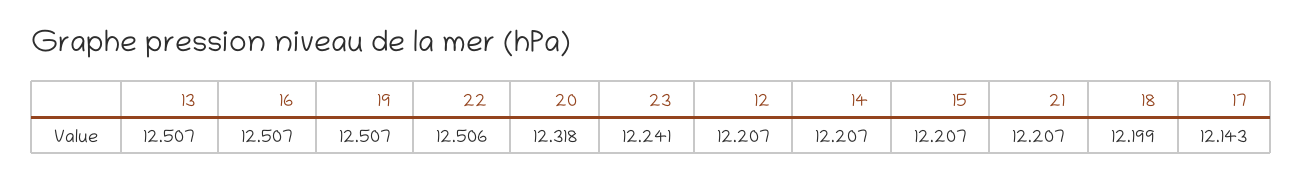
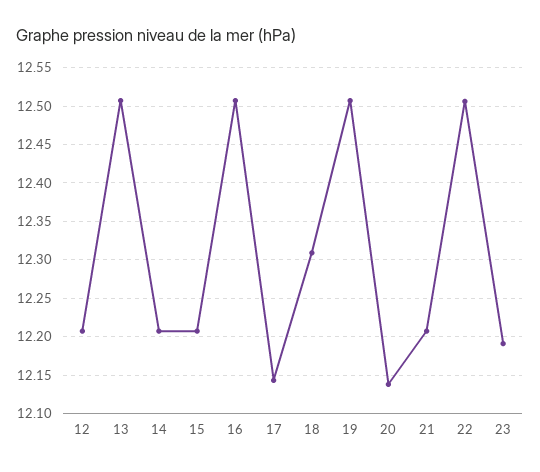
20: 12.318 -> 12.14
23: 12.241 -> 12.19
18: 12.199 -> 12.31

